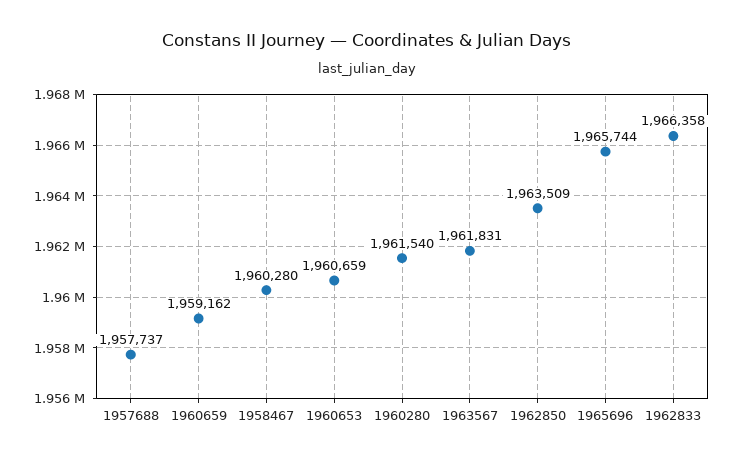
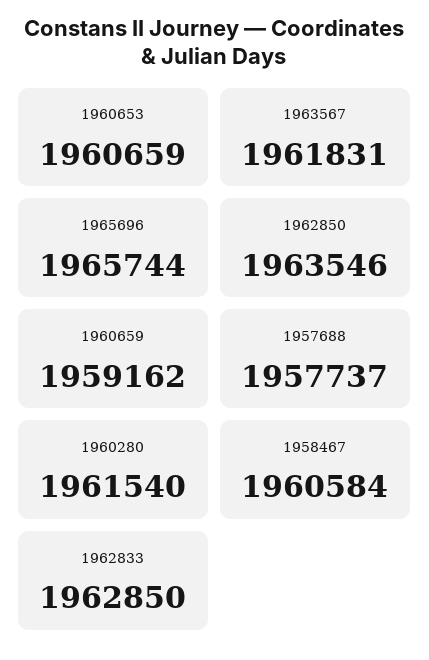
1958467: 1960280 -> 1960584
1962850: 1963509 -> 1963546
1962833: 1966358 -> 1962850

